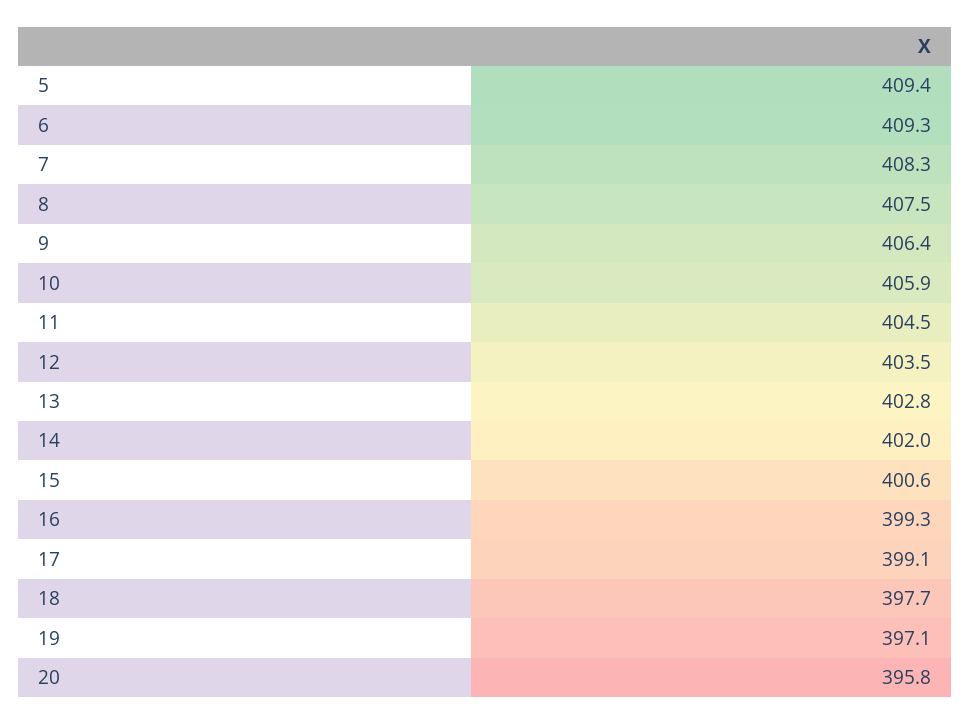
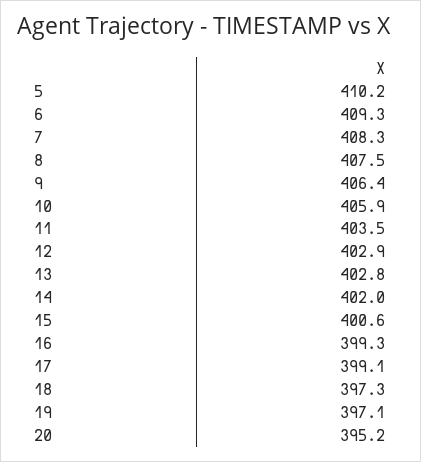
5: 409.4 -> 410.2
11: 404.5 -> 403.5
12: 403.5 -> 402.9
18: 397.7 -> 397.3
20: 395.8 -> 395.2

